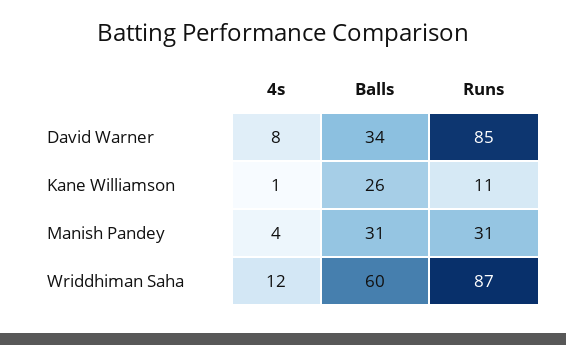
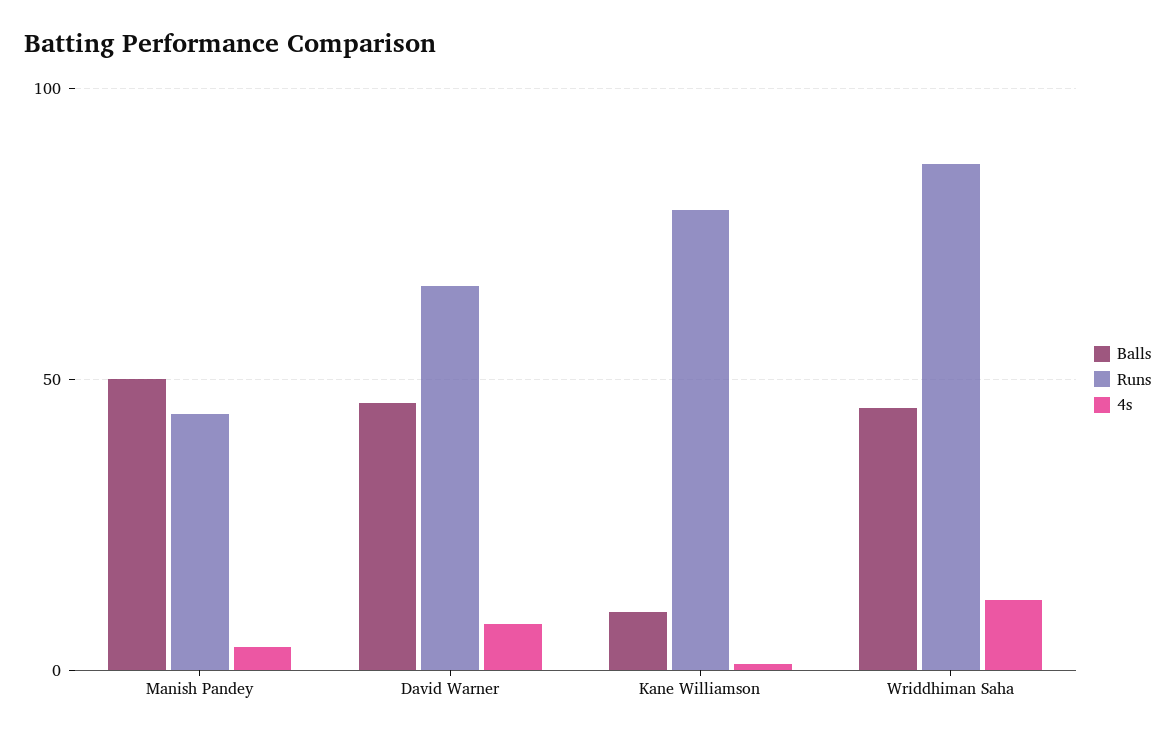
Balls, David Warner: 34 -> 45
Runs, David Warner: 85 -> 65
Balls, Kane Williamson: 26 -> 10
Runs, Kane Williamson: 11 -> 80
Balls, Manish Pandey: 31 -> 50
Runs, Manish Pandey: 31 -> 45
Balls, Wriddhiman Saha: 60 -> 45

